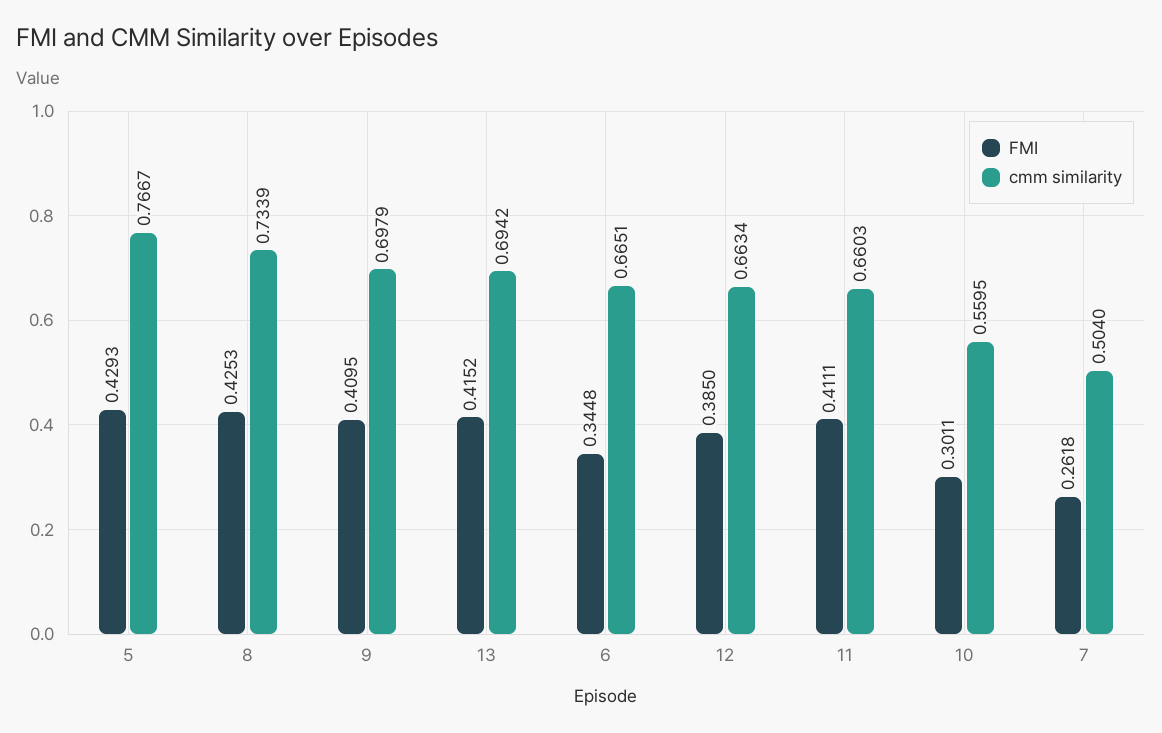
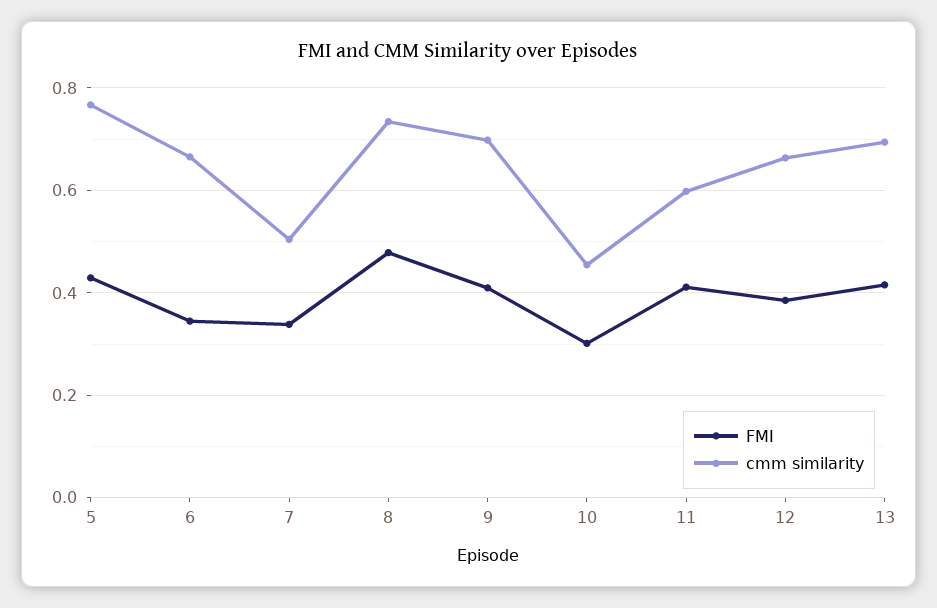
FMI, 8: 0.4253 -> 0.48
cmm similarity, 11: 0.6603 -> 0.6
cmm similarity, 10: 0.5595 -> 0.46
FMI, 7: 0.2618 -> 0.34

